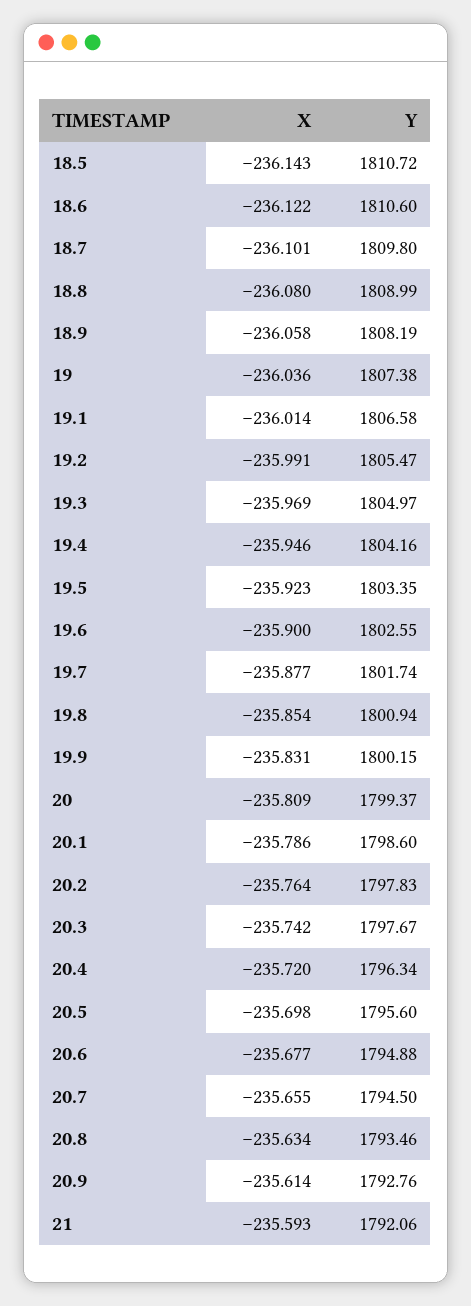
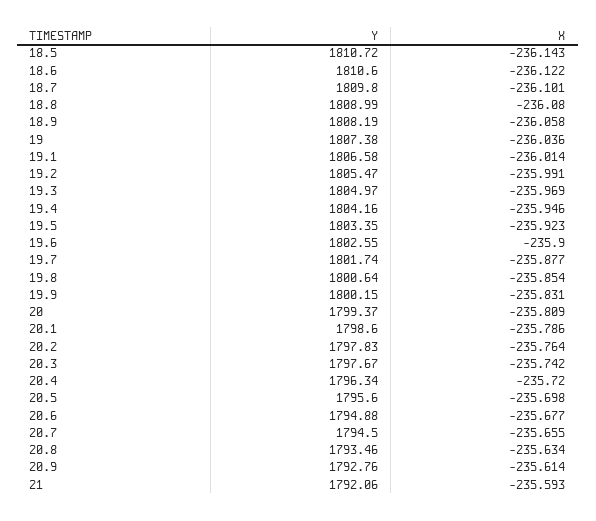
Y, 19.8: 1800.94 -> 1800.64

